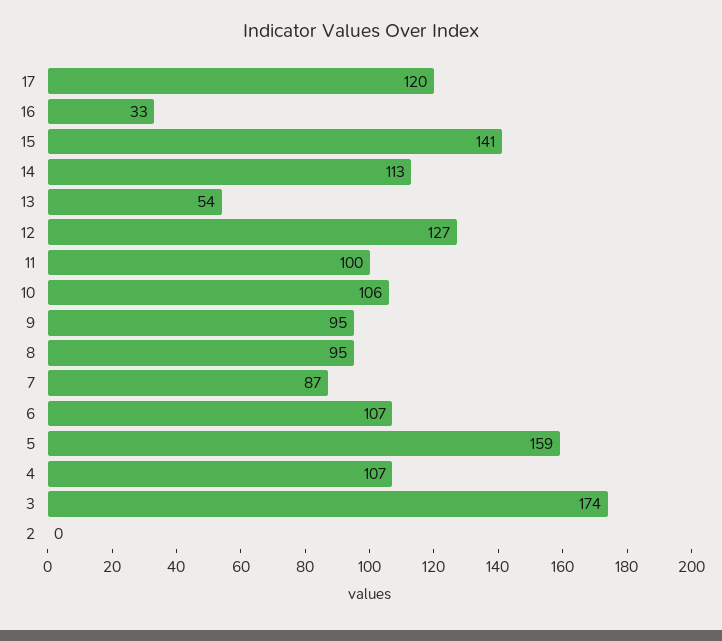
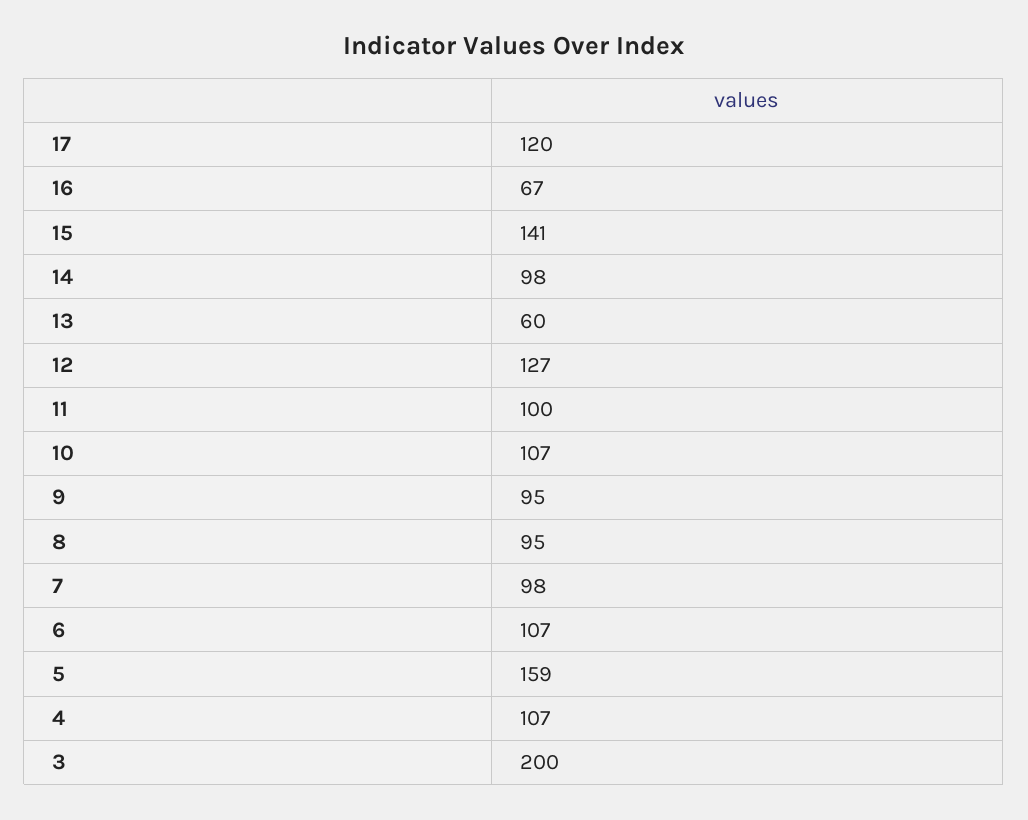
16: 33 -> 67
14: 113 -> 98
13: 54 -> 60
10: 106 -> 107
7: 87 -> 98
3: 174 -> 200
2: 0 -> none

